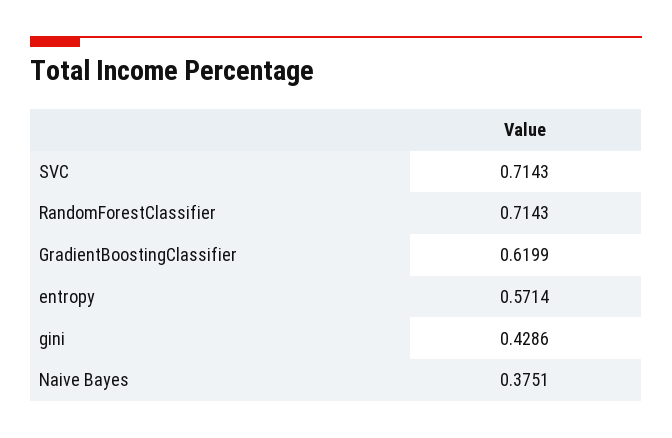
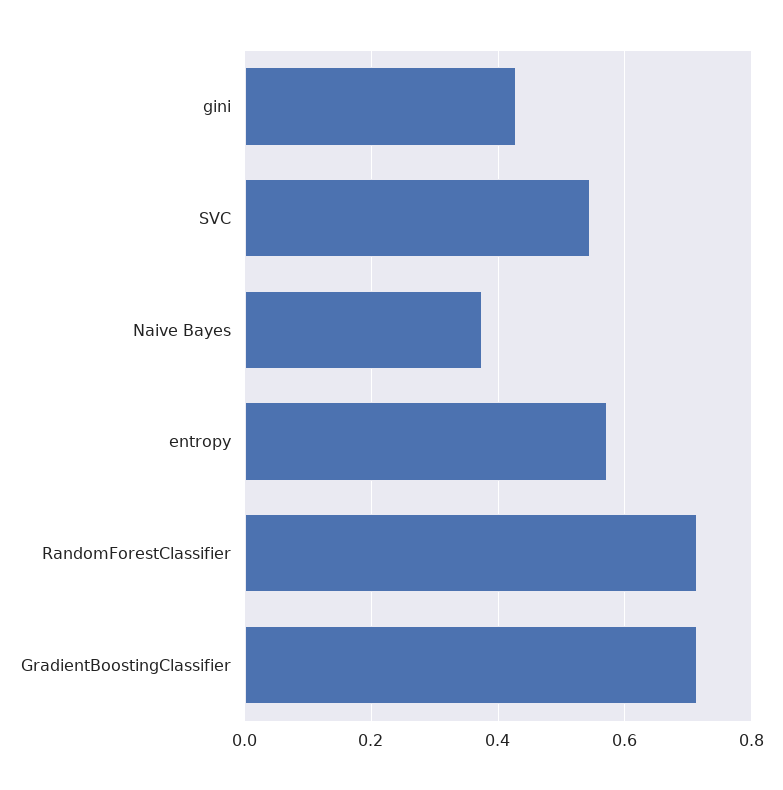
SVC: 0.7143 -> 0.54
GradientBoostingClassifier: 0.6199 -> 0.72

